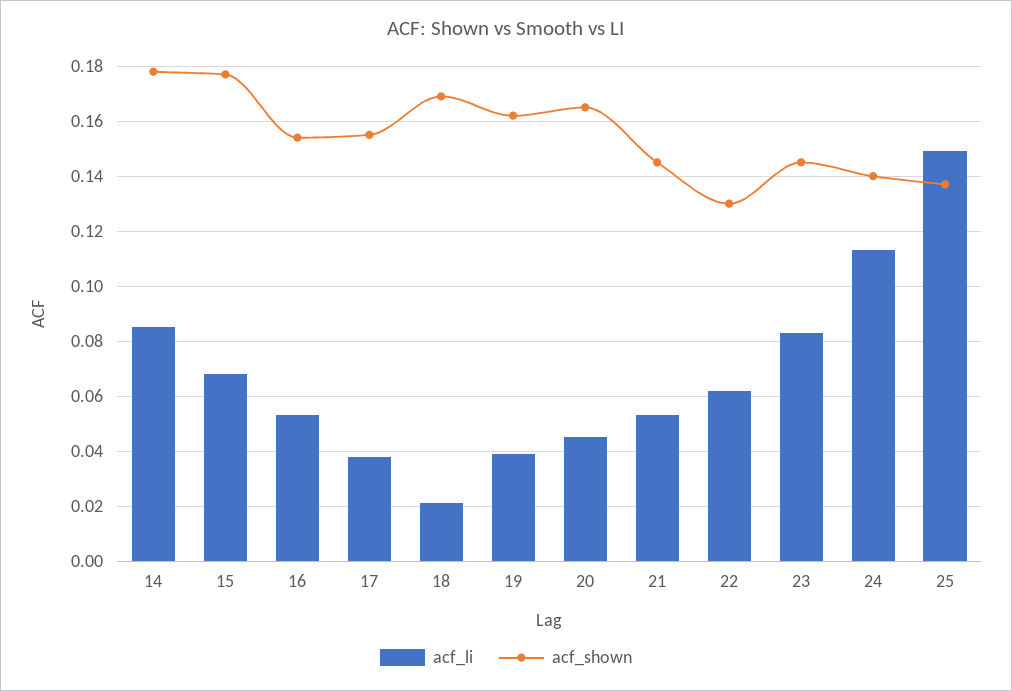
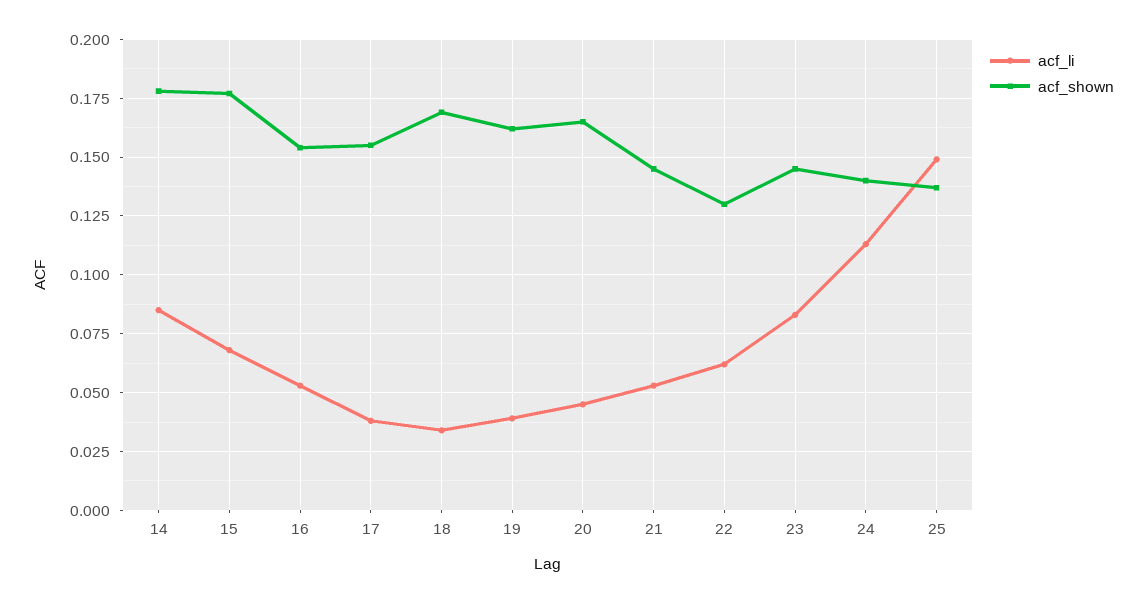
acf_li, 18: 0.02 -> 0.035

